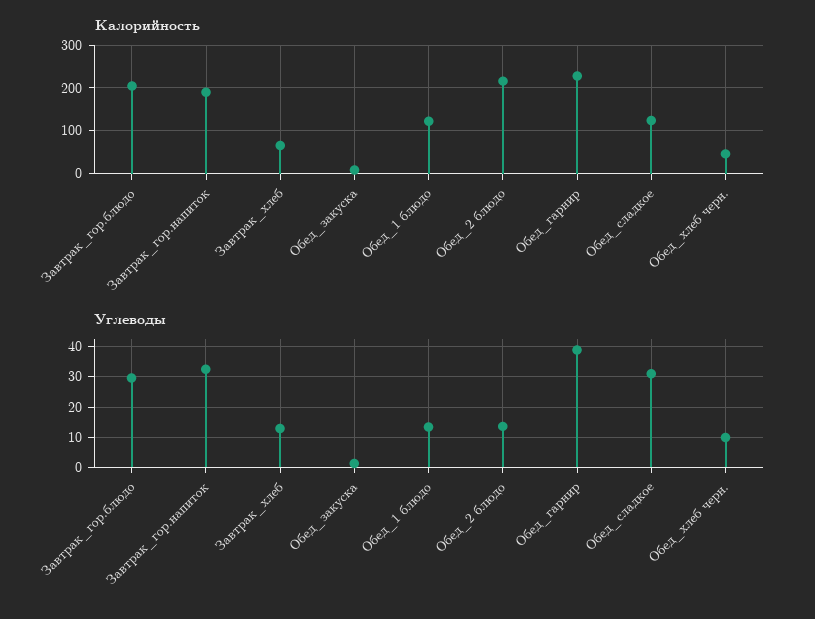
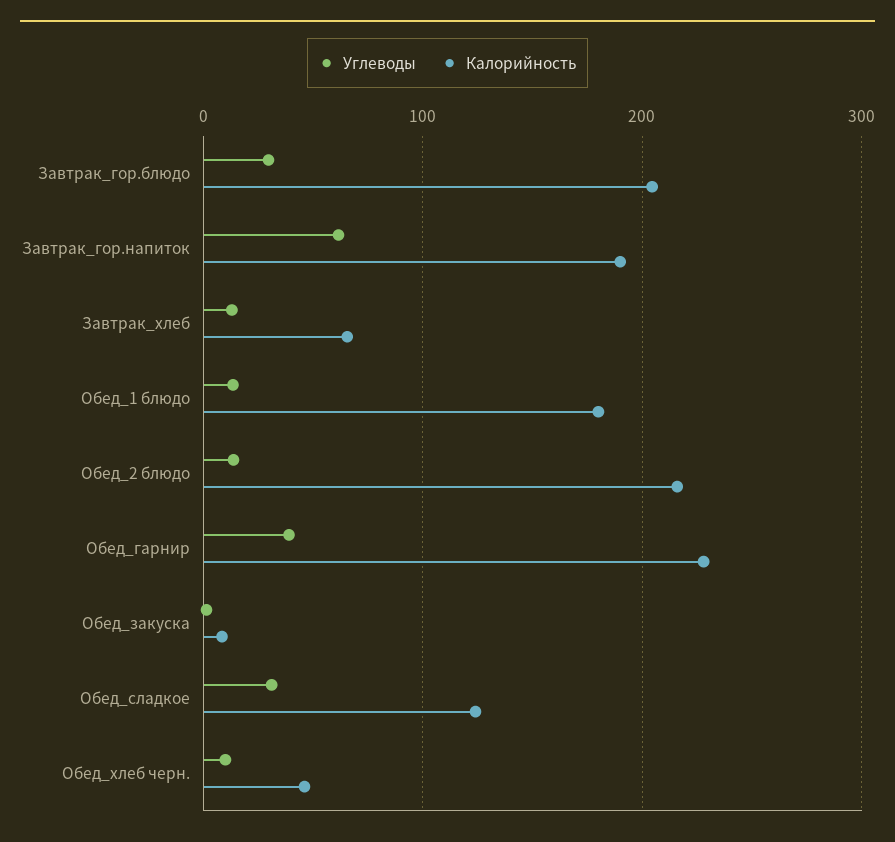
Калорийность, Обед_1 блюдо: 120 -> 180
Углеводы, Завтрак_гор.напиток: 32 -> 60

